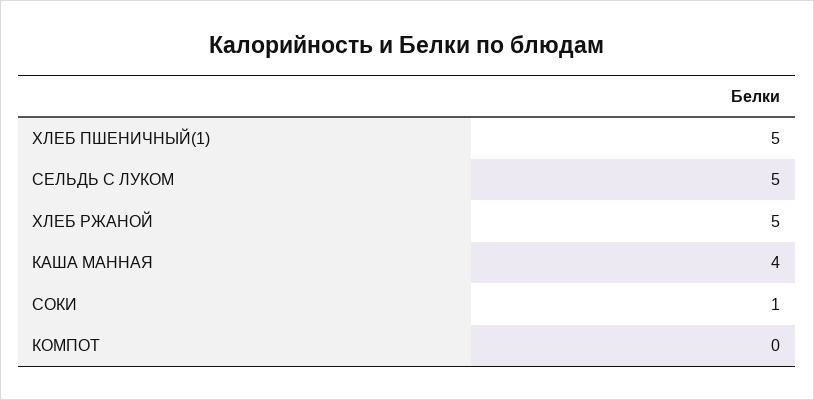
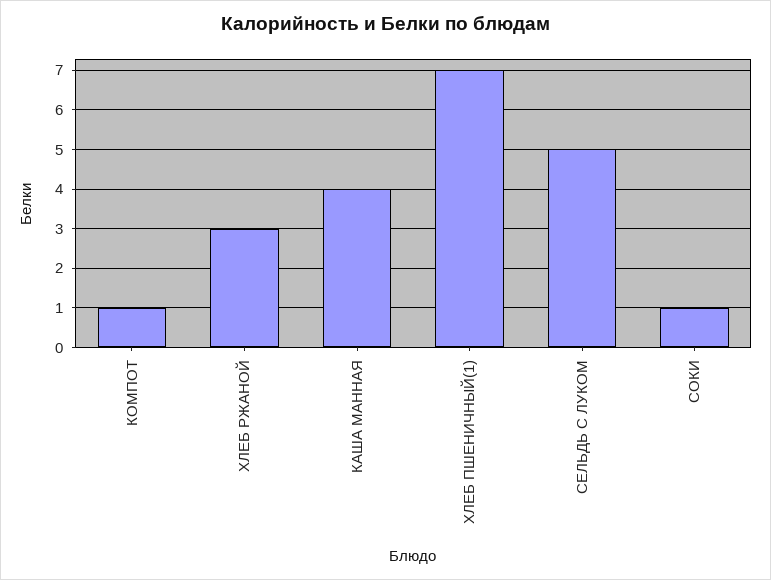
ХЛЕБ ПШЕНИЧНЫЙ(1): 5 -> 7
ХЛЕБ РЖАНОЙ: 5 -> 3
КОМПОТ: 0 -> 1

